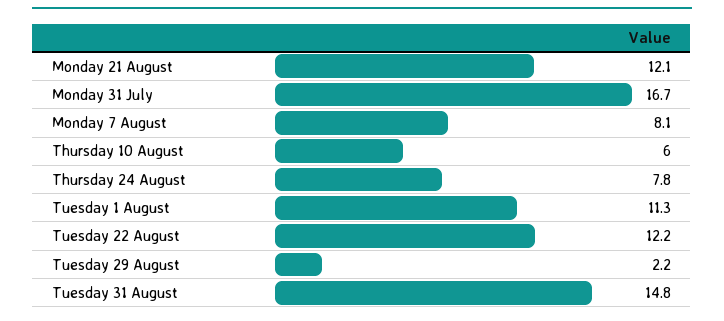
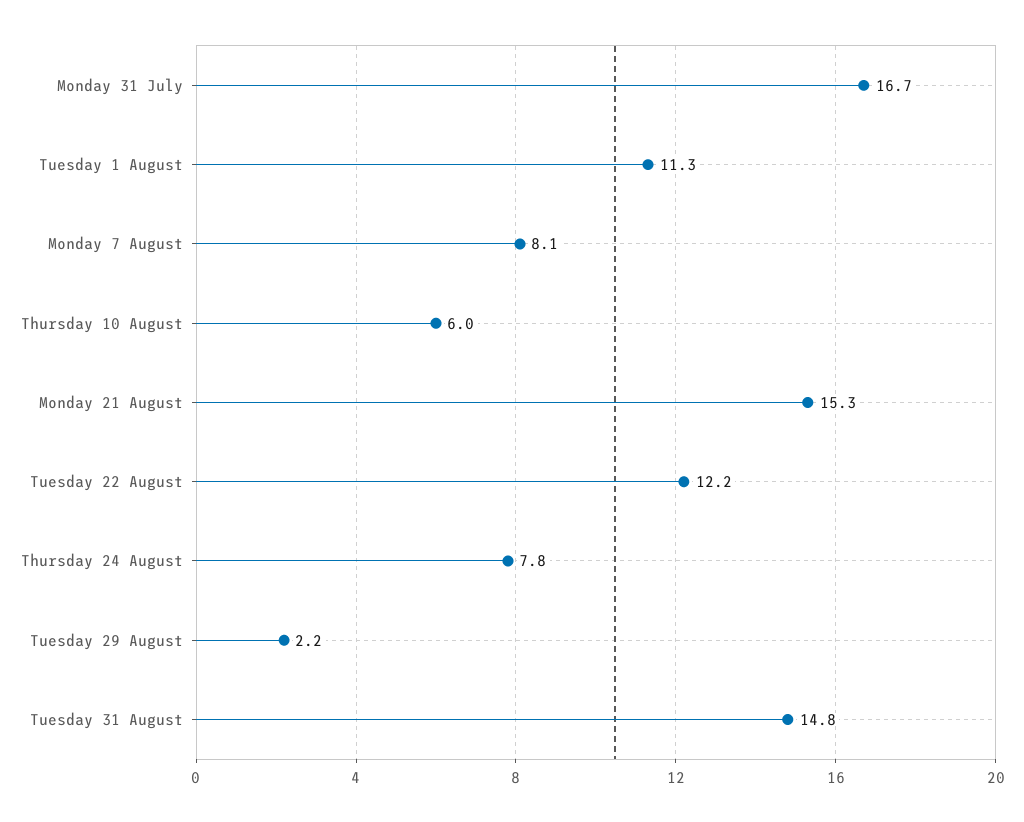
Monday 21 August: 12.1 -> 15.3

